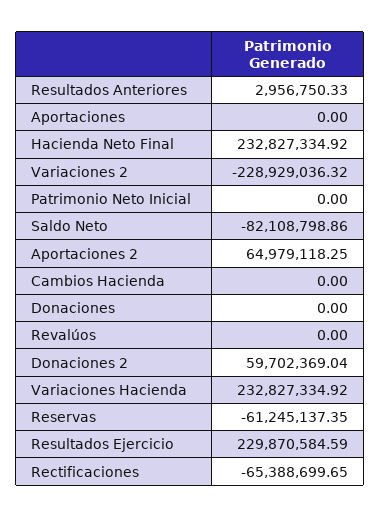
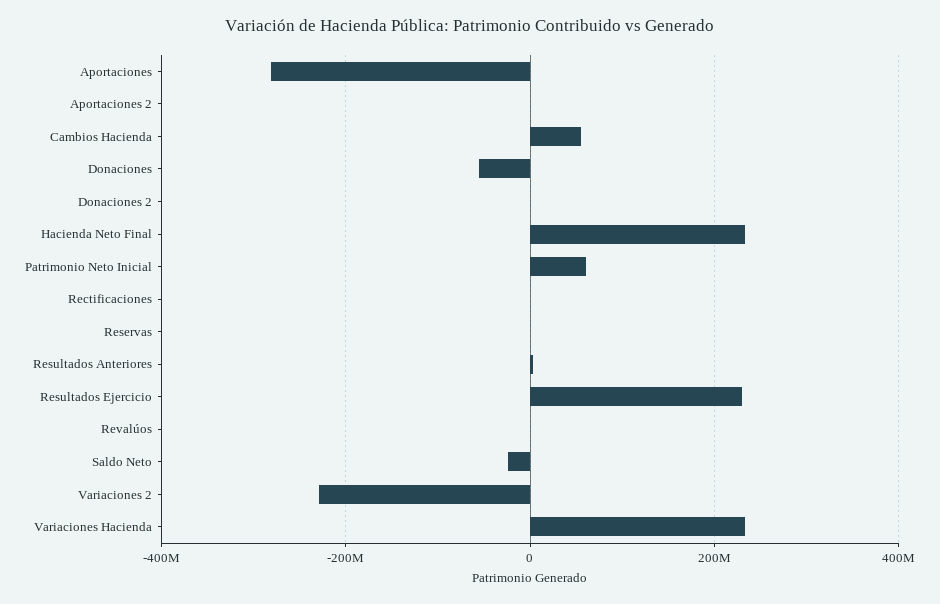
Aportaciones: 0 -> -280000000
Patrimonio Neto Inicial: 0 -> 60000000
Saldo Neto: -82108798.86 -> -20000000
Aportaciones 2: 64979118.25 -> 0
Cambios Hacienda: 0 -> 60000000
Donaciones: 0 -> -60000000
Donaciones 2: 59702369.04 -> 0
Reservas: -61245137.35 -> 0
Rectificaciones: -65388699.65 -> 0

